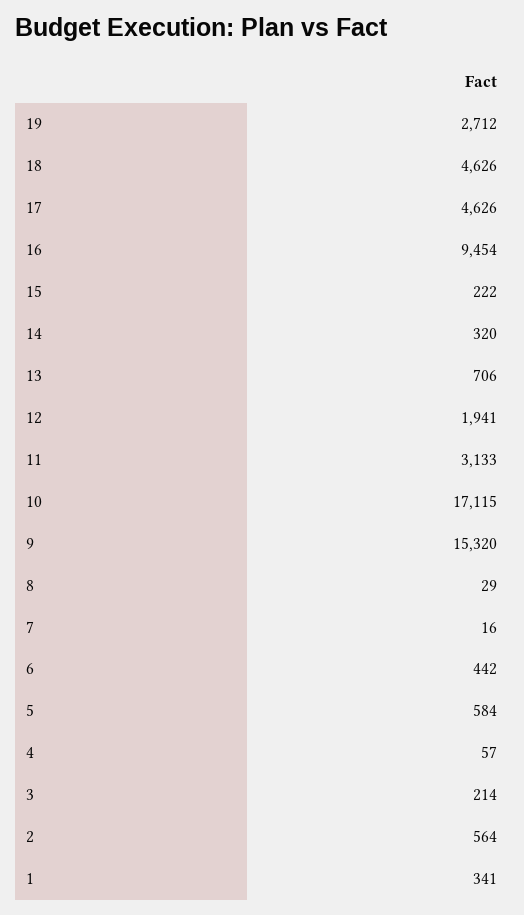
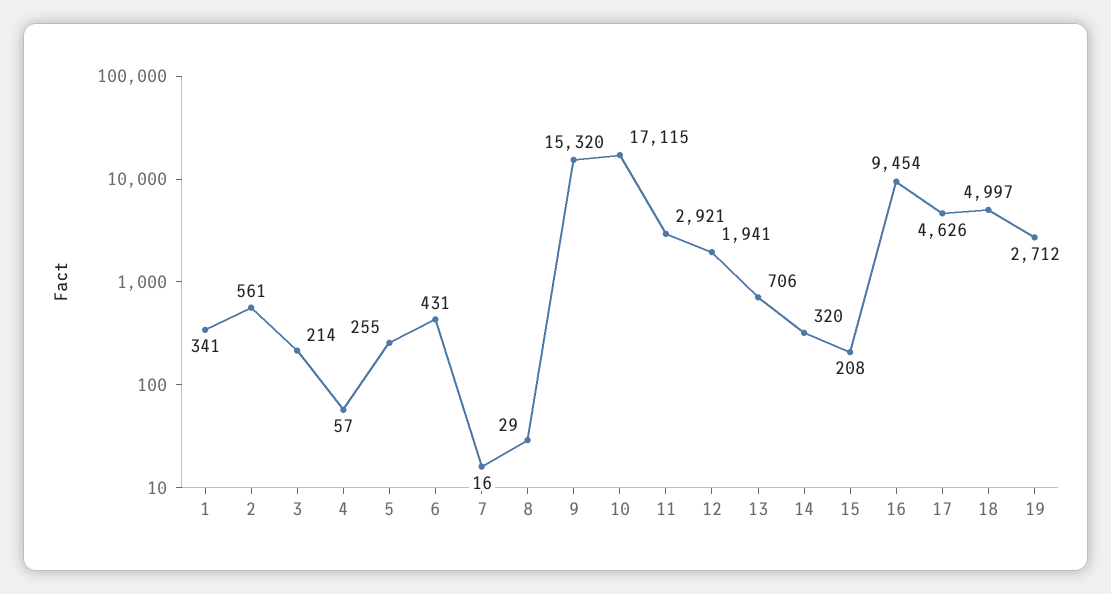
18: 4626 -> 4997
15: 222 -> 208
11: 3133 -> 2921
6: 442 -> 431
5: 584 -> 255
2: 564 -> 561

